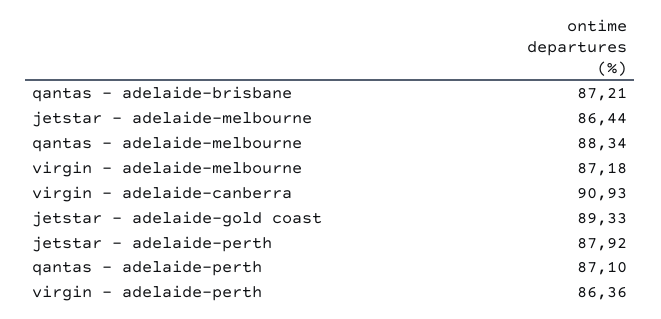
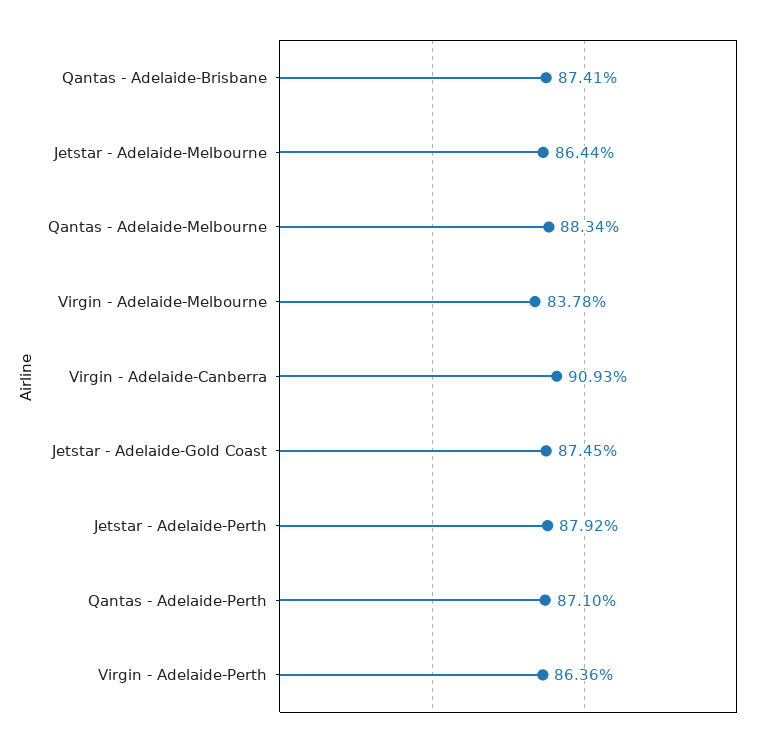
qantas - adelaide-brisbane: 87.21 -> 87.41
virgin - adelaide-melbourne: 87.18 -> 83.78
jetstar - adelaide-gold coast: 89.33 -> 87.45

